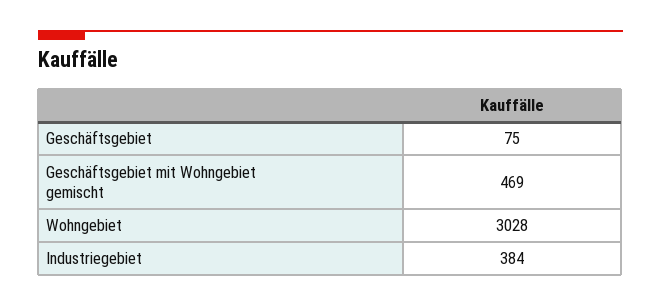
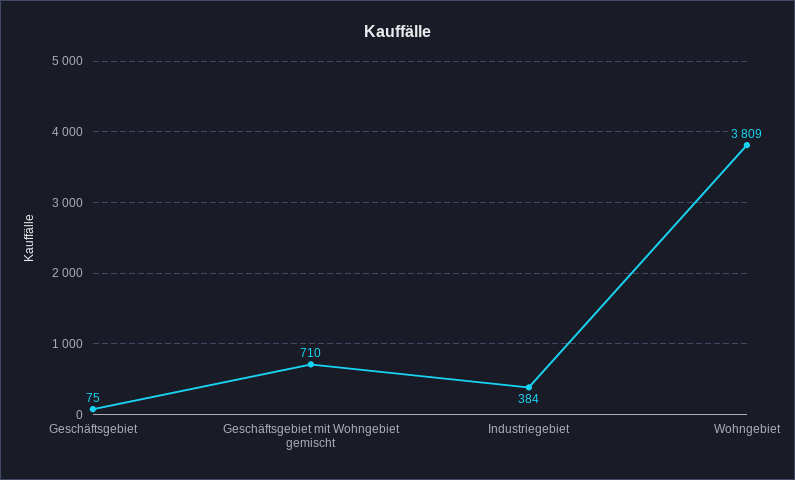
Geschäftsgebiet mit Wohngebiet gemischt: 469 -> 710
Wohngebiet: 3028 -> 3809

